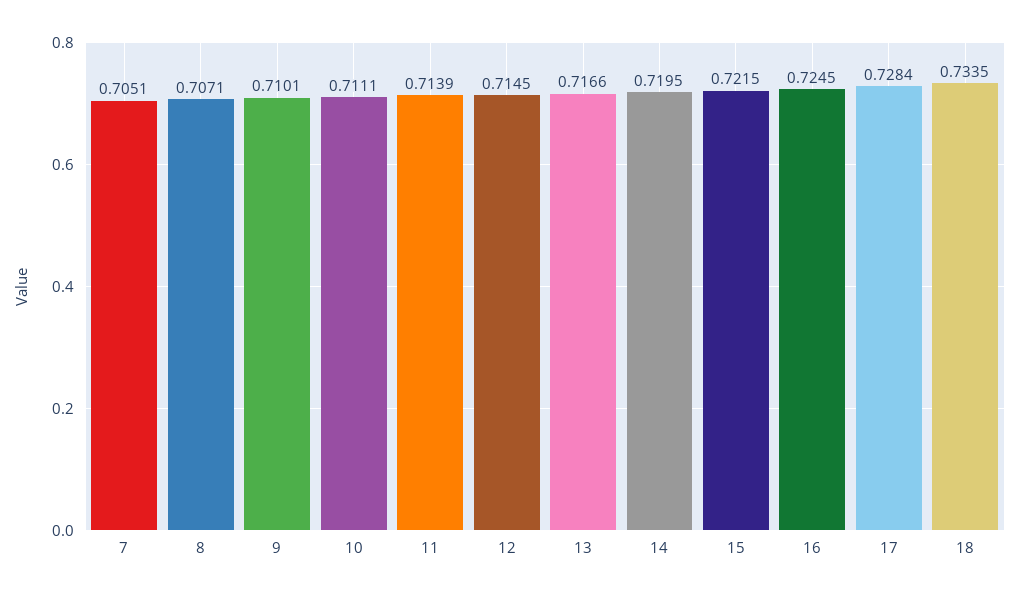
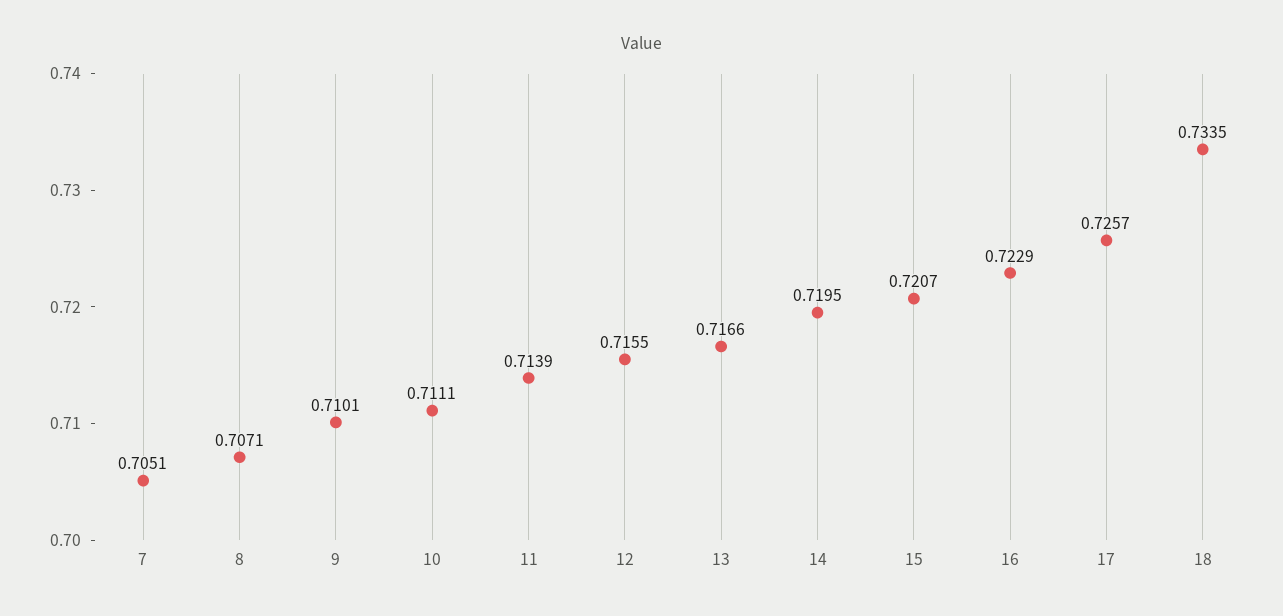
12: 0.7145 -> 0.7155
15: 0.7215 -> 0.7207
16: 0.7245 -> 0.7229
17: 0.7284 -> 0.7257

